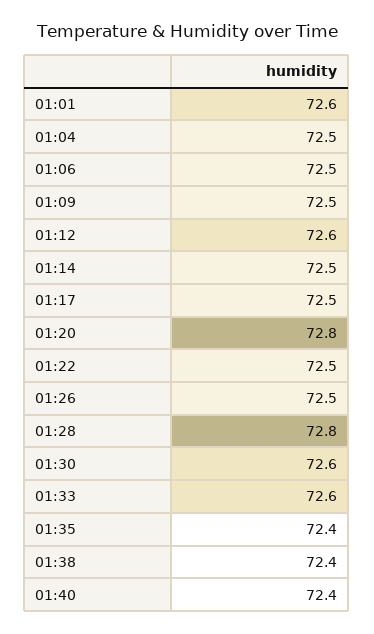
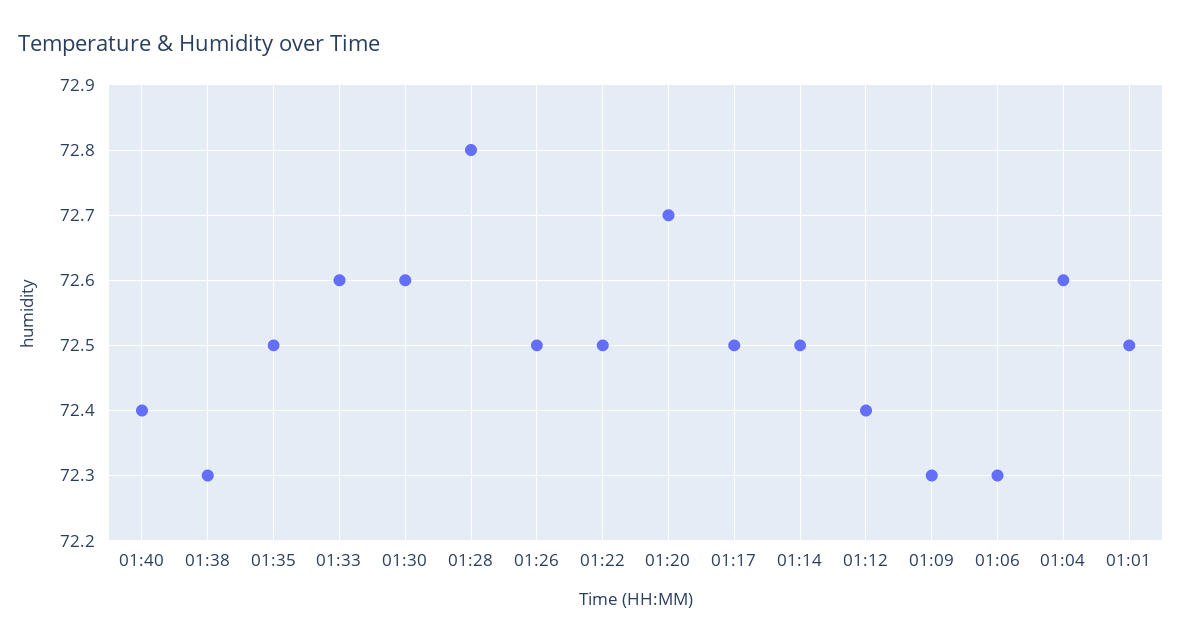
01:01: 72.6 -> 72.5
01:04: 72.5 -> 72.6
01:06: 72.5 -> 72.3
01:09: 72.5 -> 72.3
01:12: 72.6 -> 72.4
01:20: 72.8 -> 72.7
01:35: 72.4 -> 72.5
01:38: 72.4 -> 72.3

